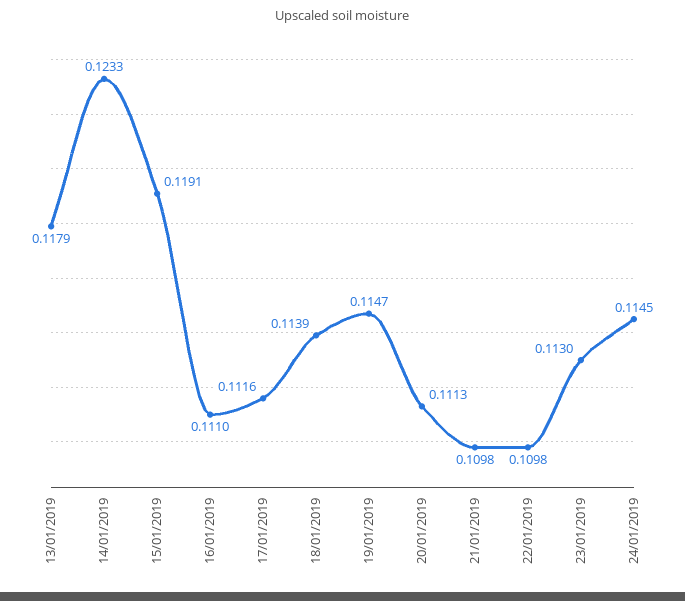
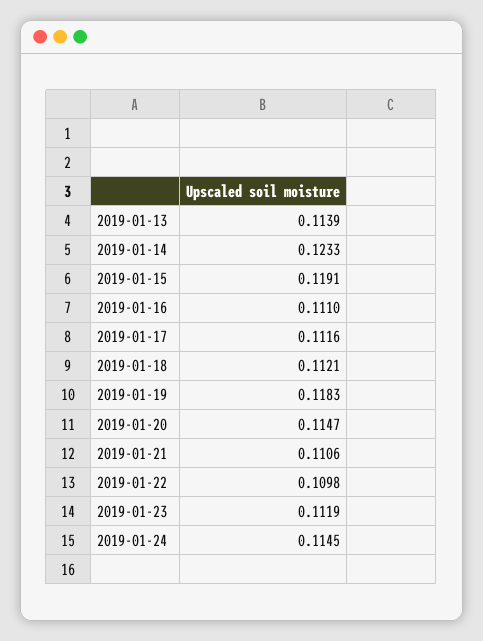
13/01/2019: 0.1179 -> 0.1139
18/01/2019: 0.1139 -> 0.1121
19/01/2019: 0.1147 -> 0.1183
20/01/2019: 0.1113 -> 0.1147
21/01/2019: 0.1098 -> 0.1106
23/01/2019: 0.113 -> 0.1119

